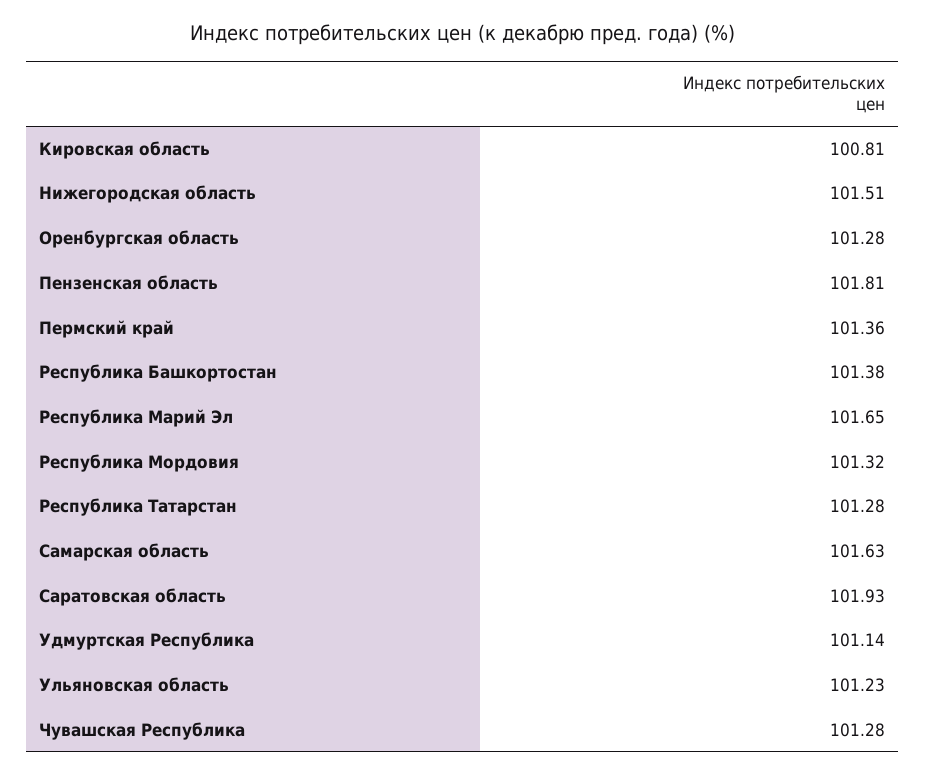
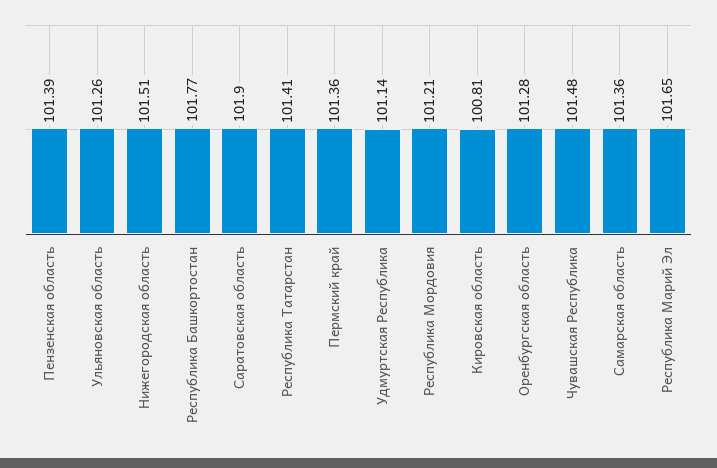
Пензенская область: 101.81 -> 101.39
Республика Башкортостан: 101.38 -> 101.77
Республика Мордовия: 101.32 -> 101.21
Республика Татарстан: 101.28 -> 101.41
Самарская область: 101.63 -> 101.36
Саратовская область: 101.93 -> 101.9
Ульяновская область: 101.23 -> 101.26
Чувашская Республика: 101.28 -> 101.48

